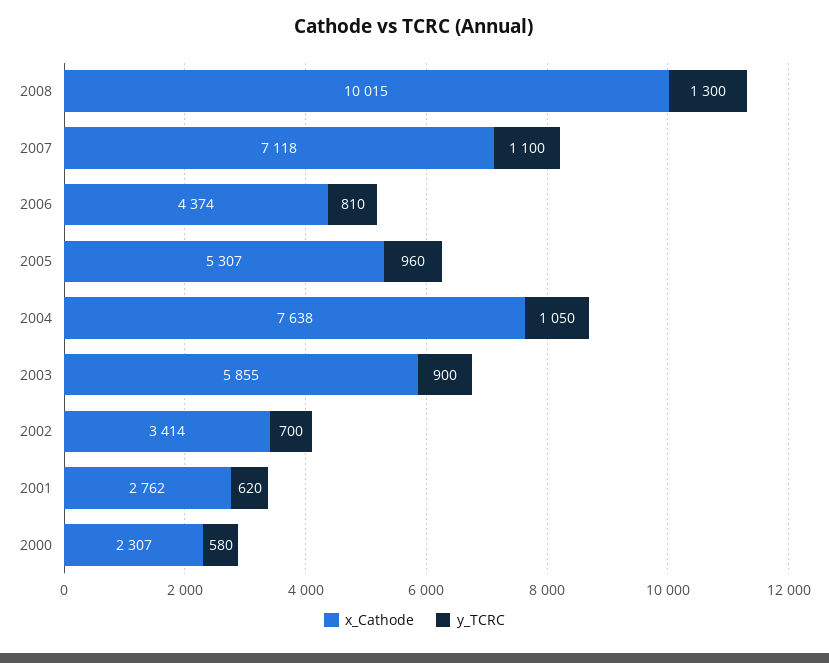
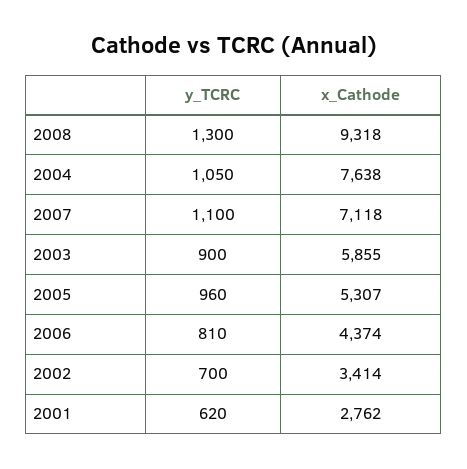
x_Cathode, 2008: 10015 -> 9318
x_Cathode, 2000: 2307 -> none
y_TCRC, 2000: 580 -> none

